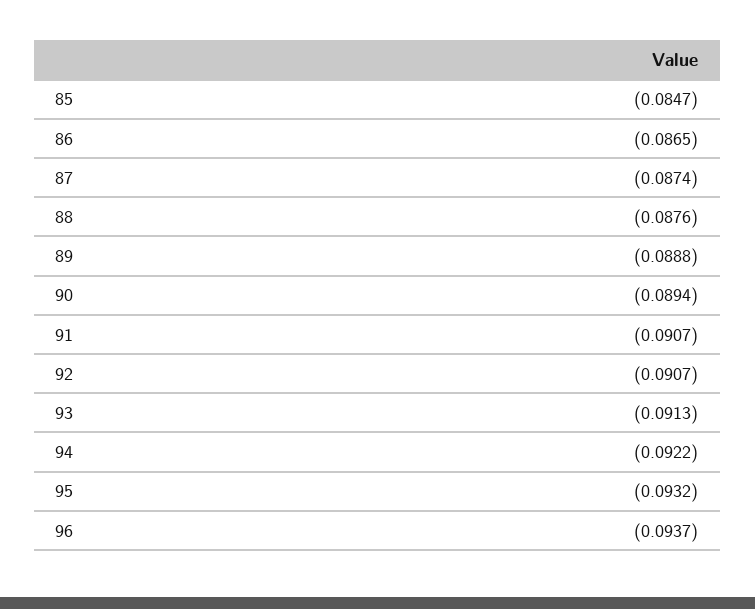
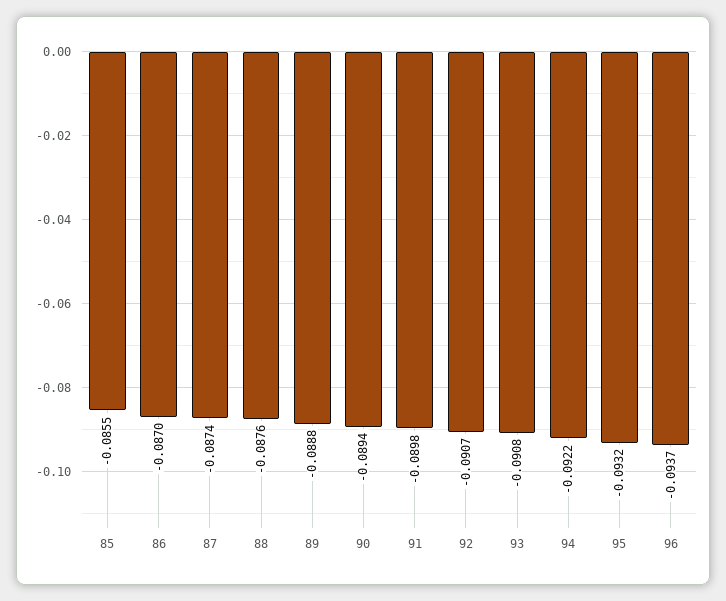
85: -0.0847 -> -0.0855
86: -0.0865 -> -0.087
91: -0.0907 -> -0.0898
93: -0.0913 -> -0.0908

